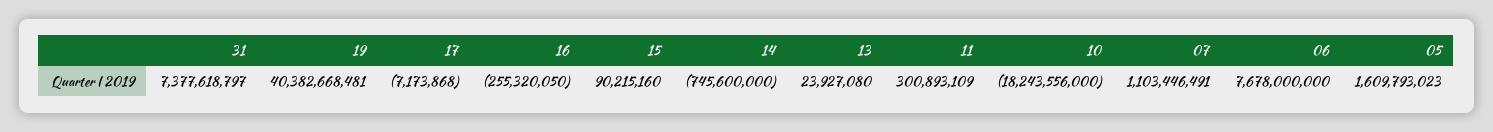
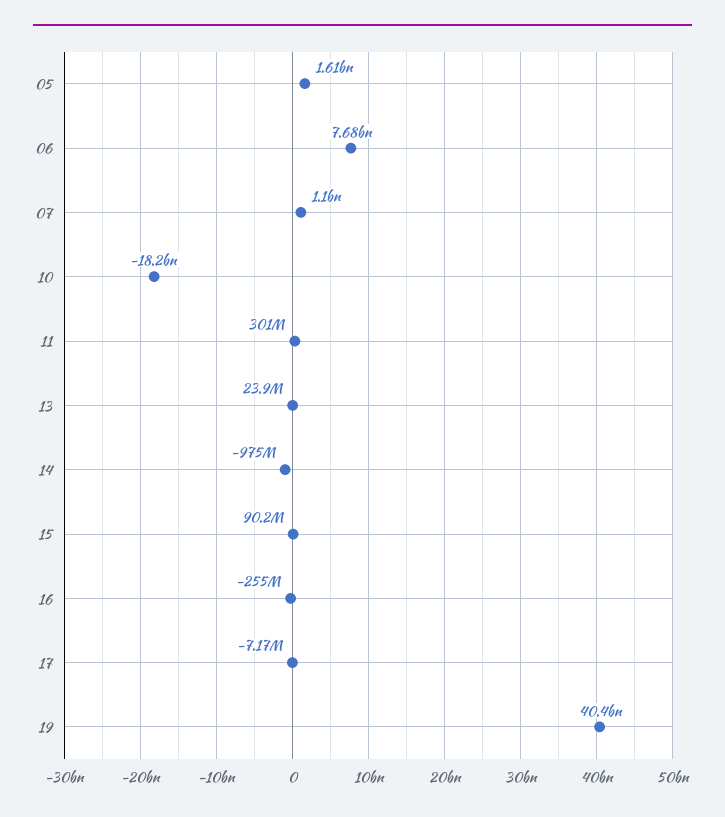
31: 7377618797 -> none
14: -745600000 -> -975000000

